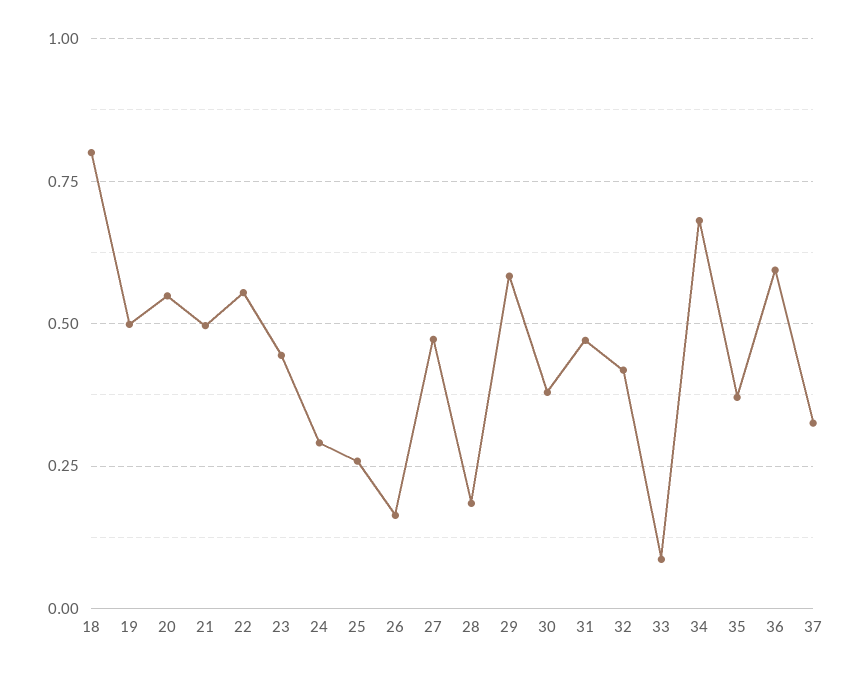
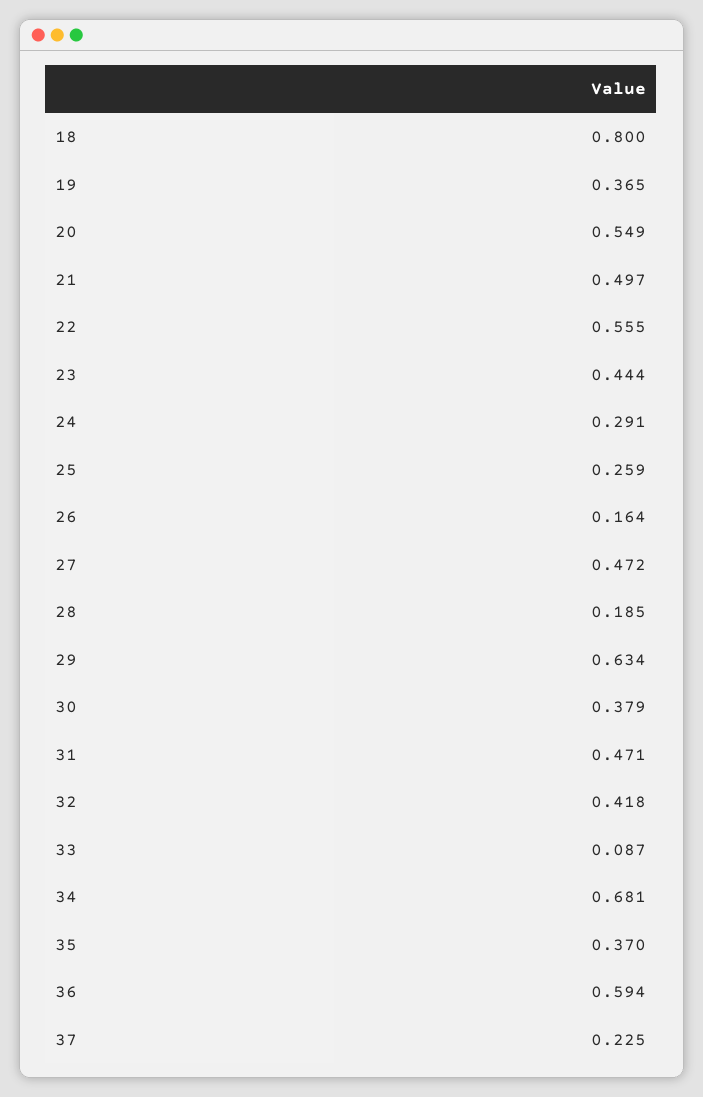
19: 0.5 -> 0.365
29: 0.575 -> 0.634
37: 0.325 -> 0.225

